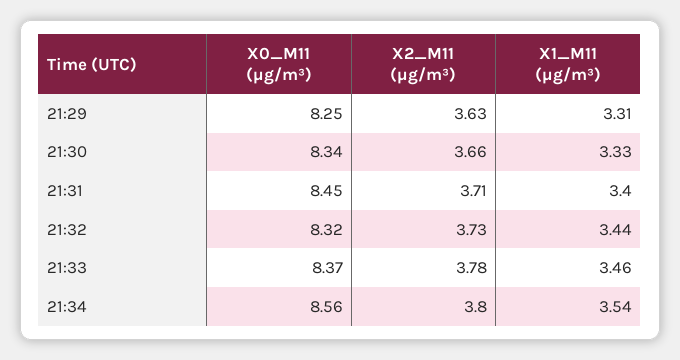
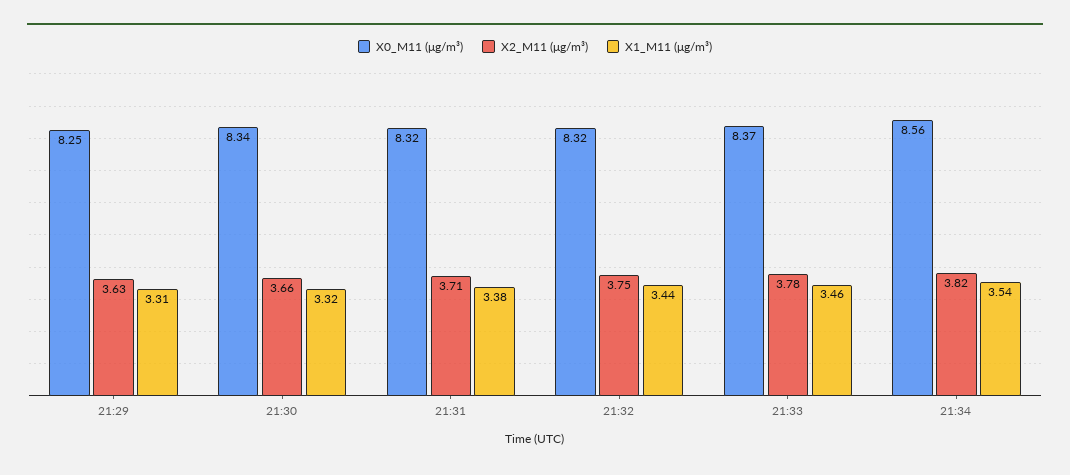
X1_M11 (μg/m³), 21:30: 3.33 -> 3.32
X0_M11 (μg/m³), 21:31: 8.45 -> 8.32
X1_M11 (μg/m³), 21:31: 3.4 -> 3.38
X2_M11 (μg/m³), 21:32: 3.73 -> 3.75
X2_M11 (μg/m³), 21:34: 3.8 -> 3.82

